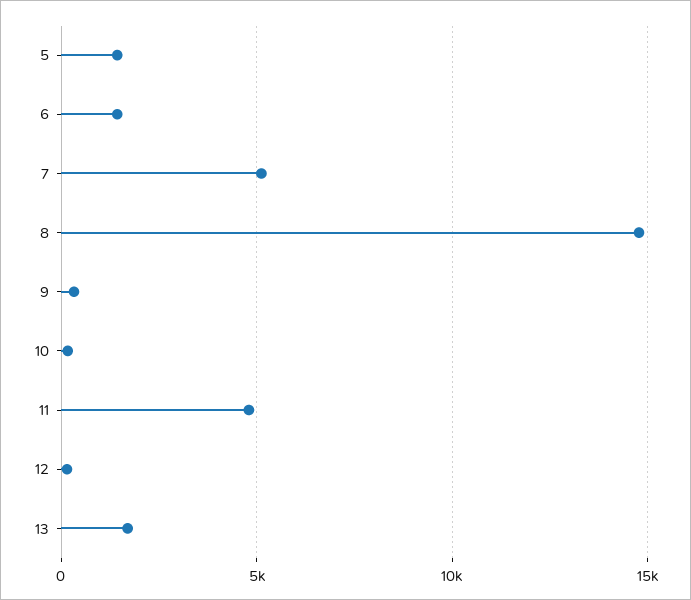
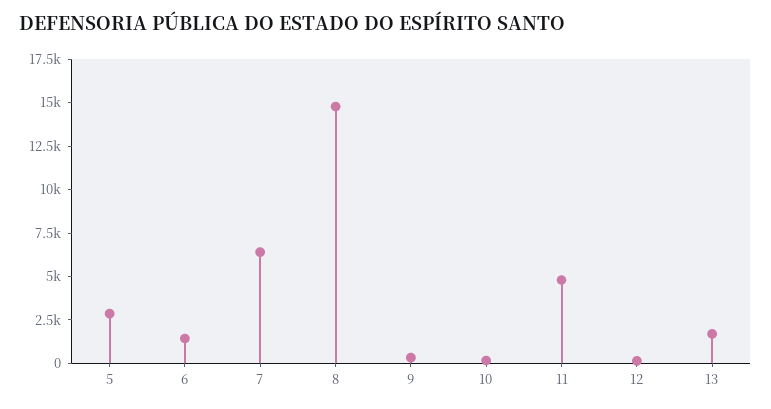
5: 1500 -> 3000
7: 5000 -> 6500

